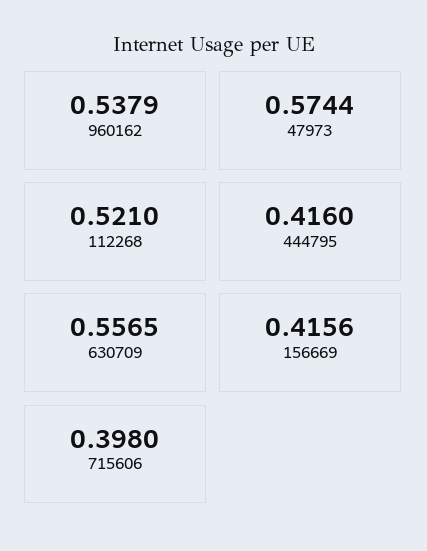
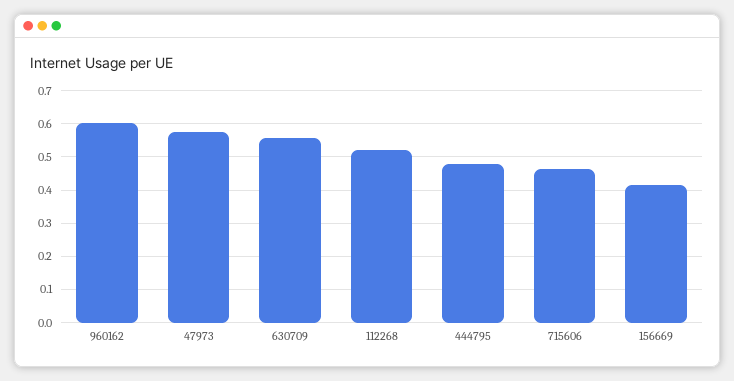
960162: 0.5379 -> 0.6
444795: 0.416 -> 0.48
715606: 0.398 -> 0.46

